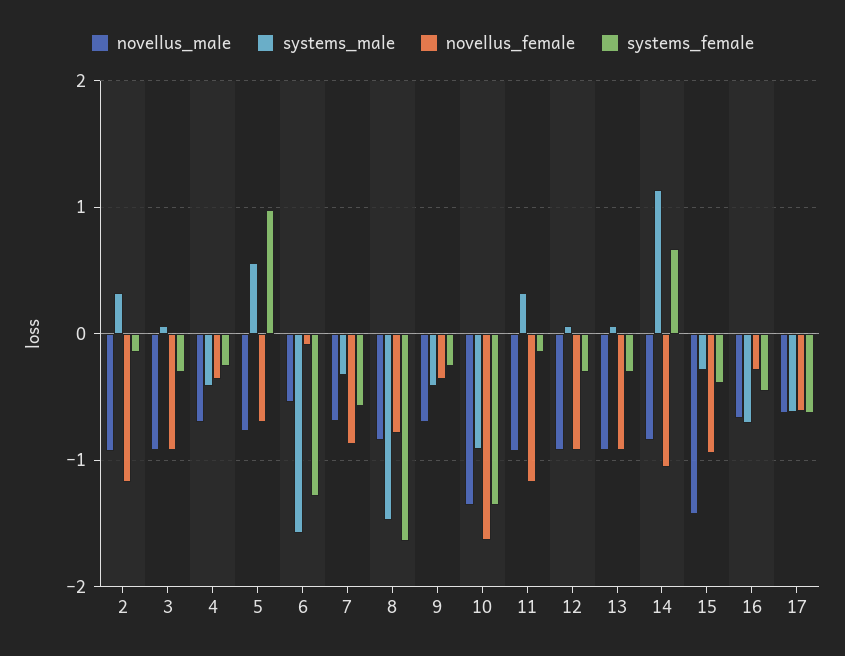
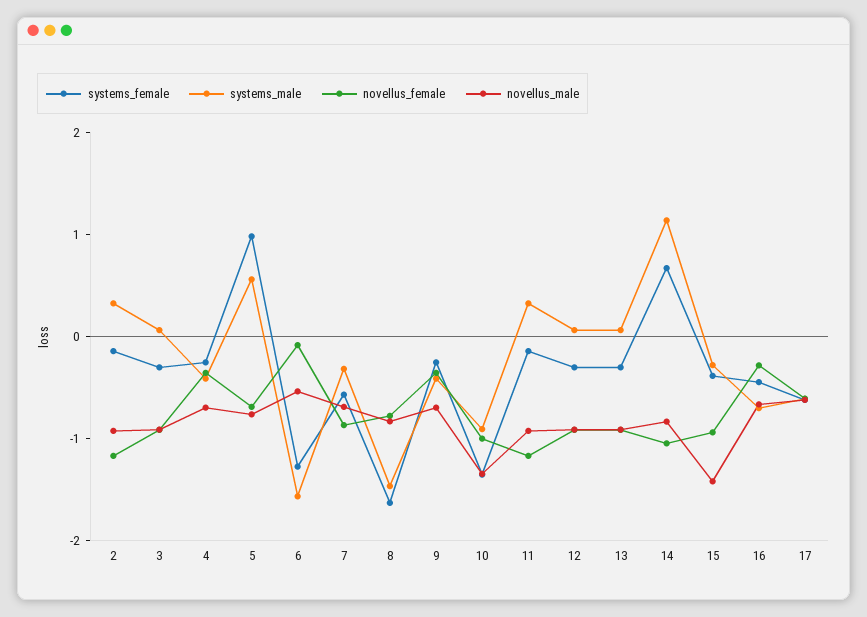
novellus_female, 10: -1.6 -> -1

